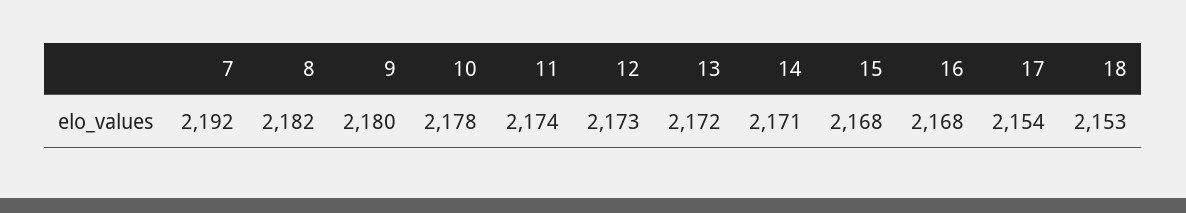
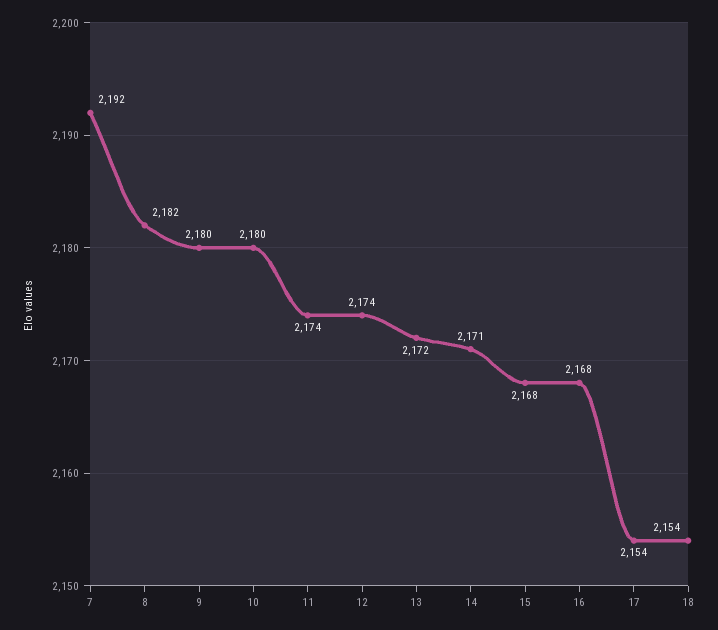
10: 2178 -> 2180
12: 2173 -> 2174
18: 2153 -> 2154

